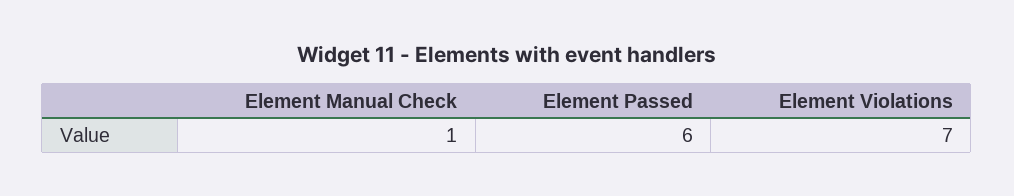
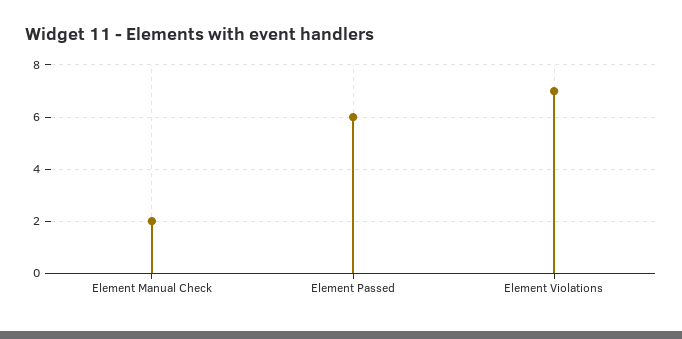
Element Manual Check: 1 -> 2

